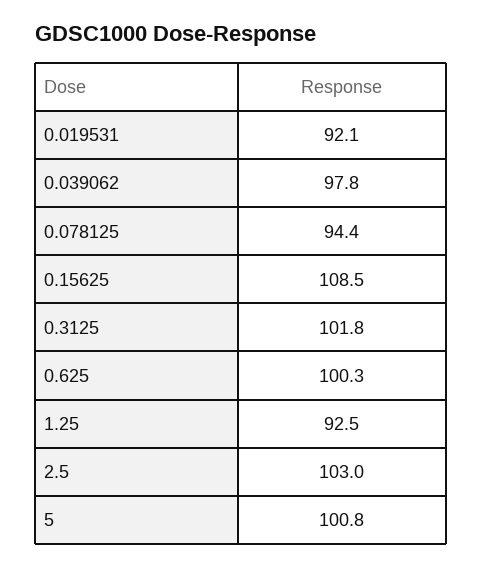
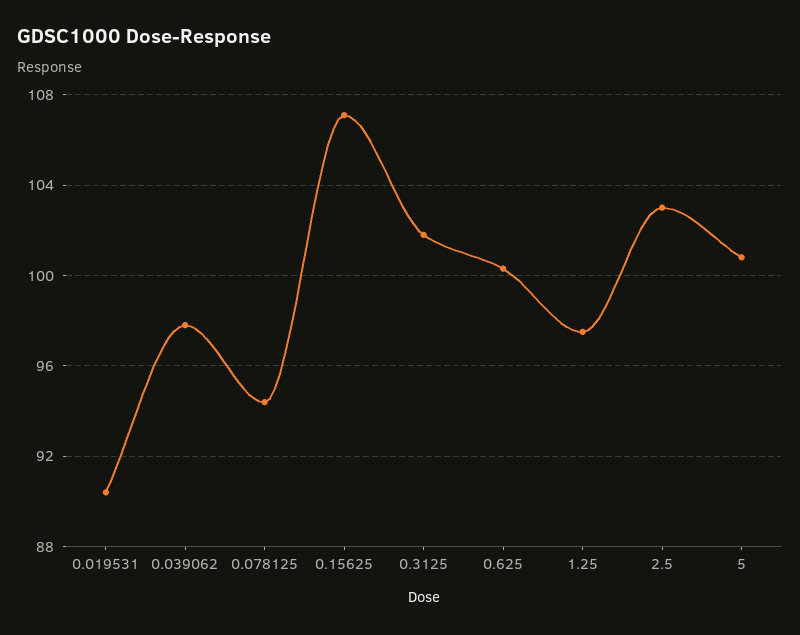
0.019531: 92.1 -> 90.5
0.15625: 108.5 -> 107
1.25: 92.5 -> 97.5

